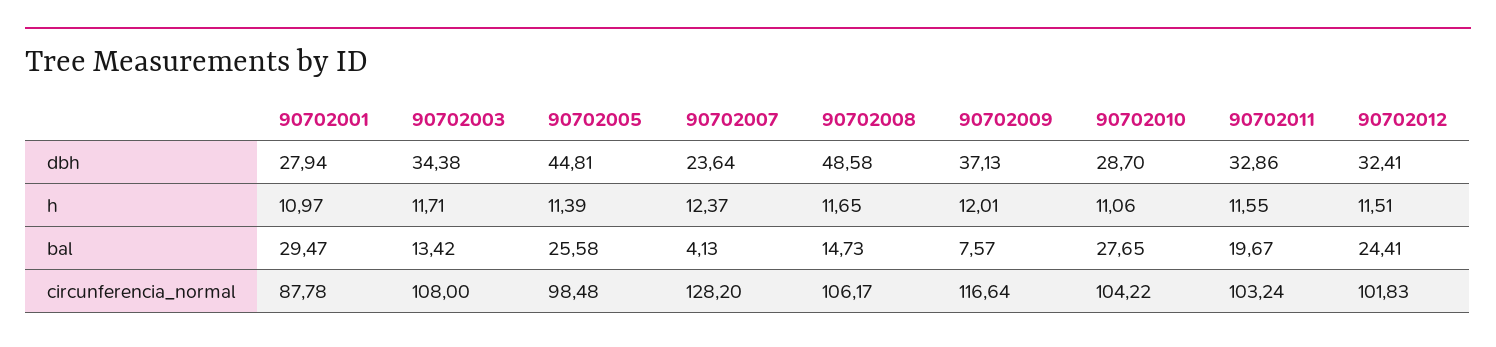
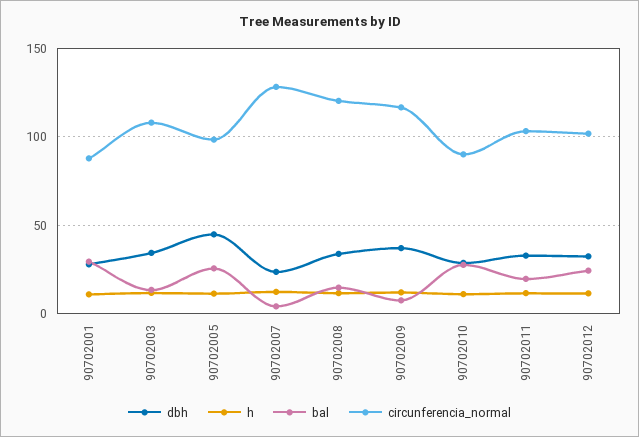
dbh, 90702008: 48.58 -> 35
circunferencia_normal, 90702008: 106.17 -> 120
circunferencia_normal, 90702010: 104.22 -> 90

